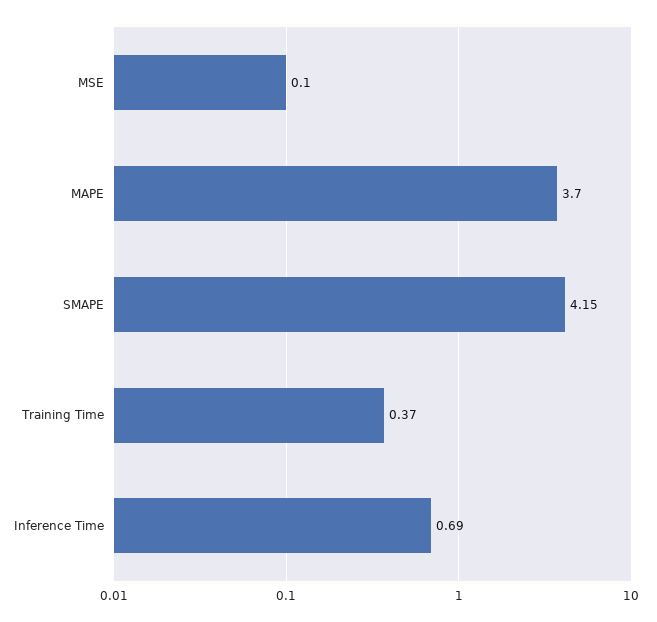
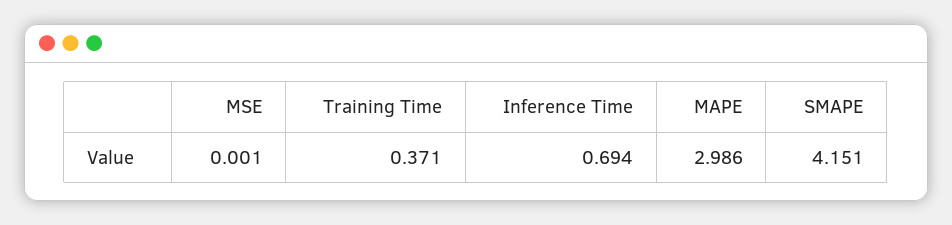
MSE: 0.1 -> 0.001
MAPE: 3.7 -> 2.986

